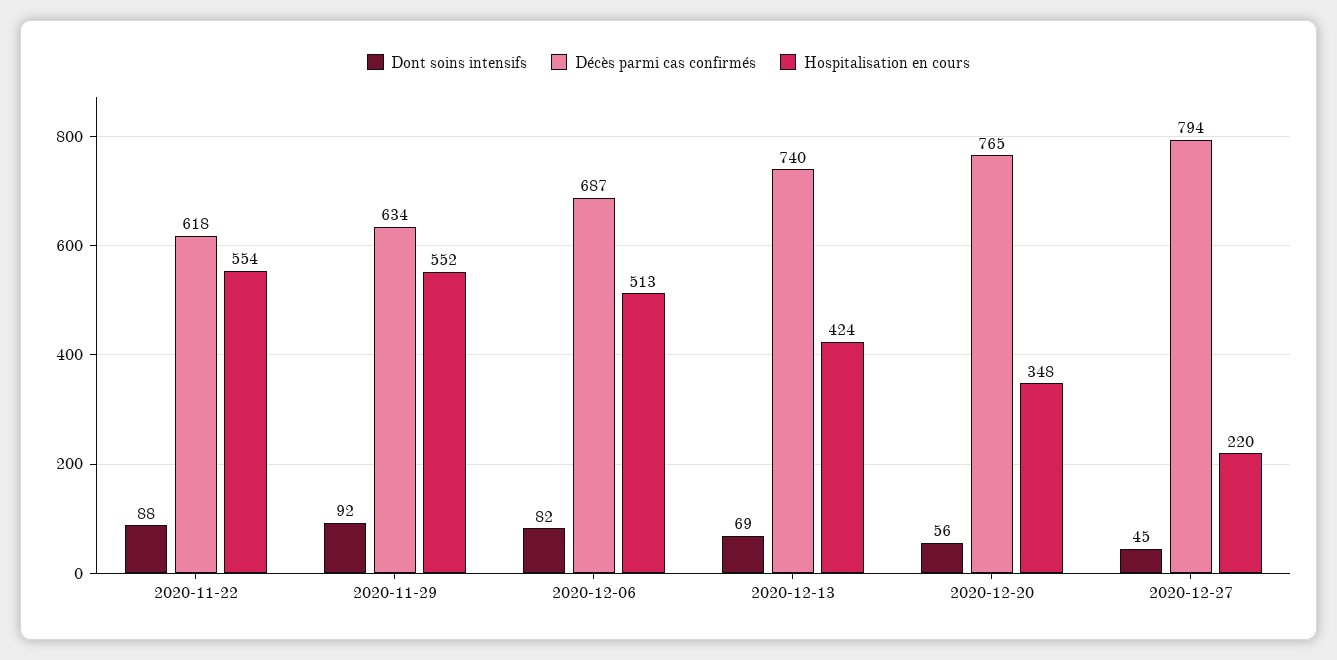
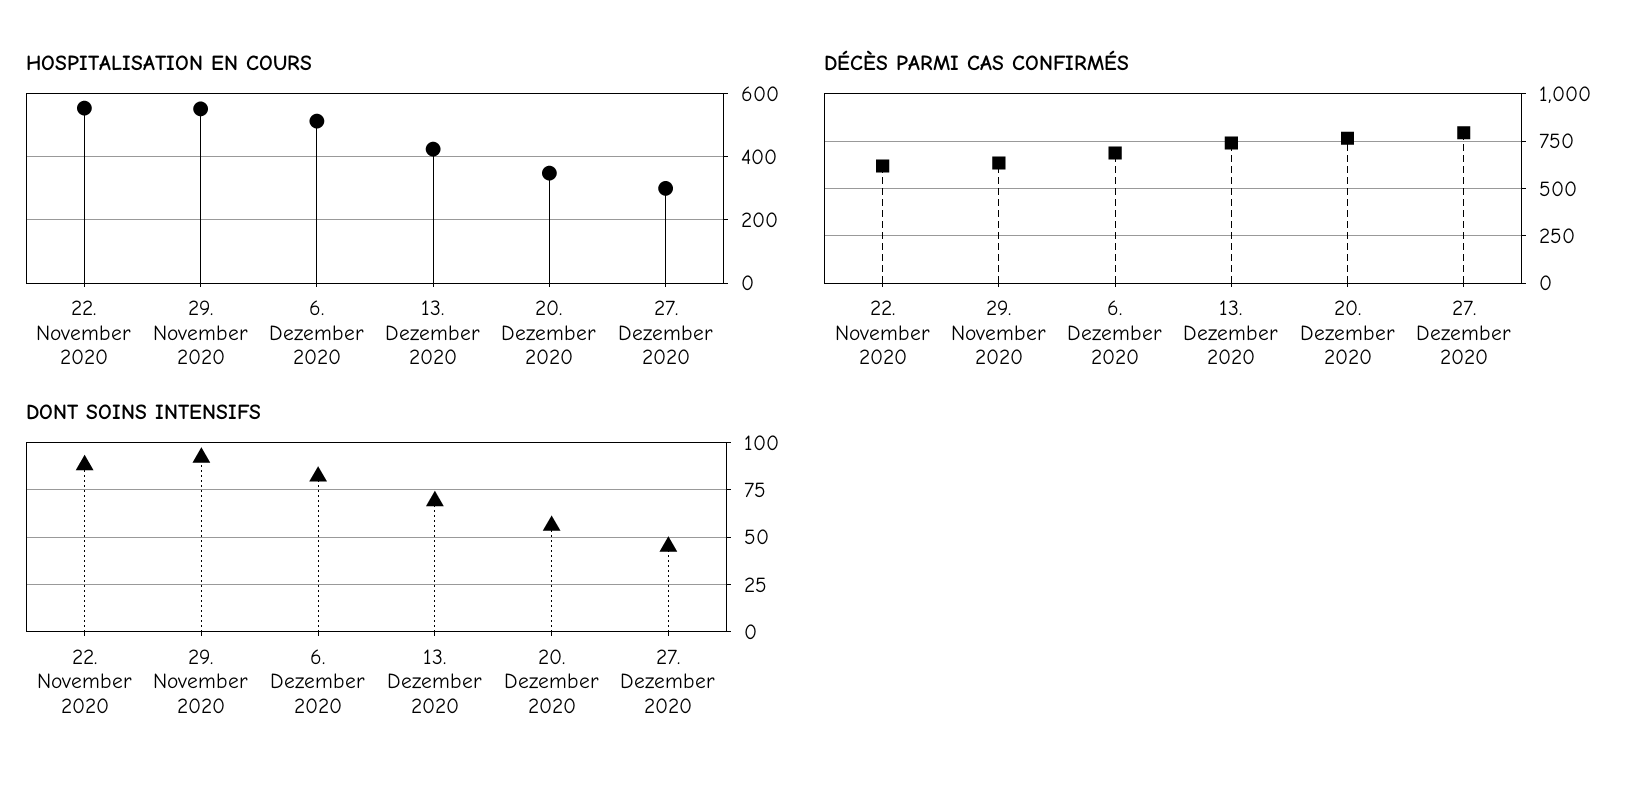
Hospitalisation en cours, 2020-12-27: 220 -> 300

